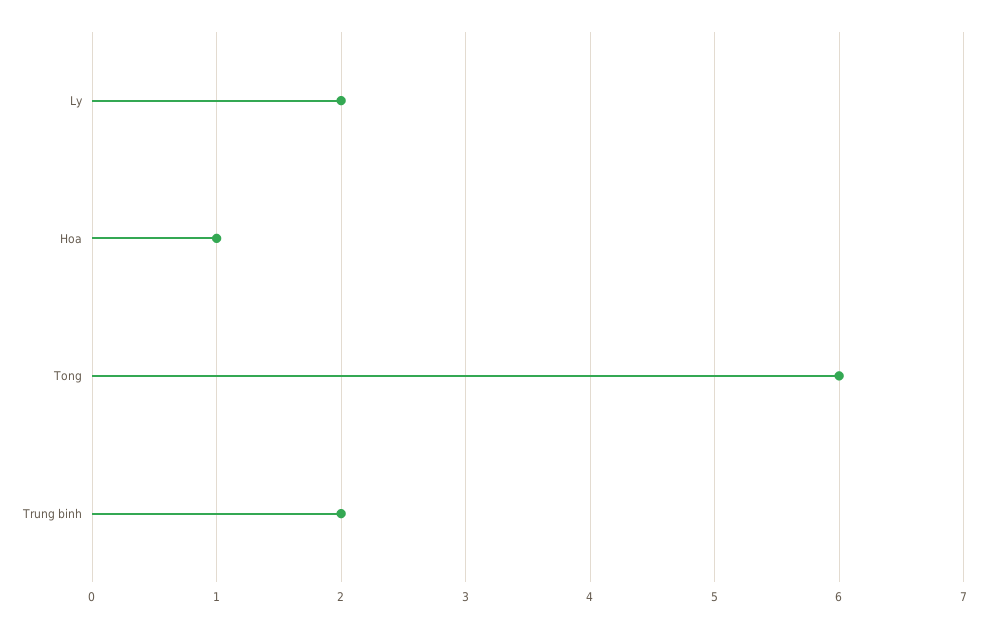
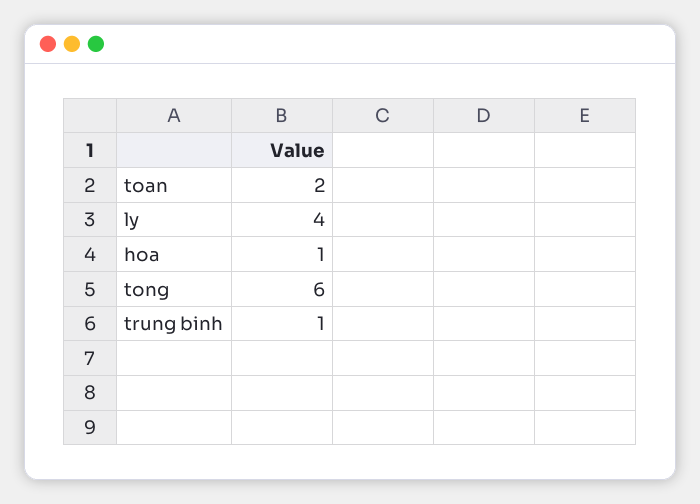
Ly: 2 -> 4
Trung binh: 2 -> 1
toan: none -> 2

